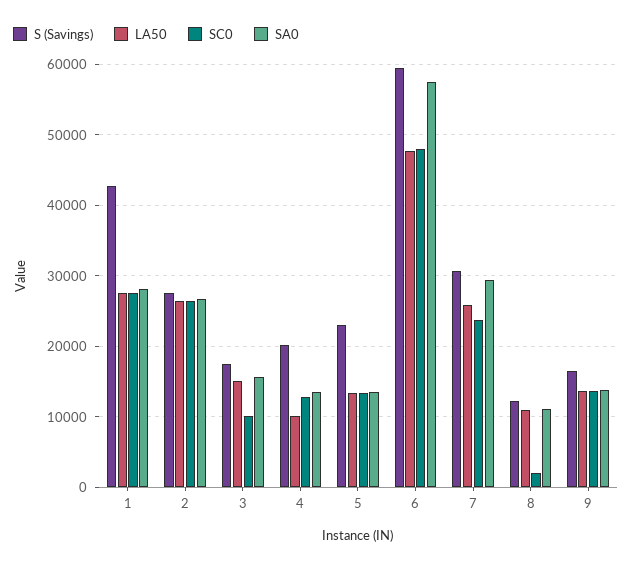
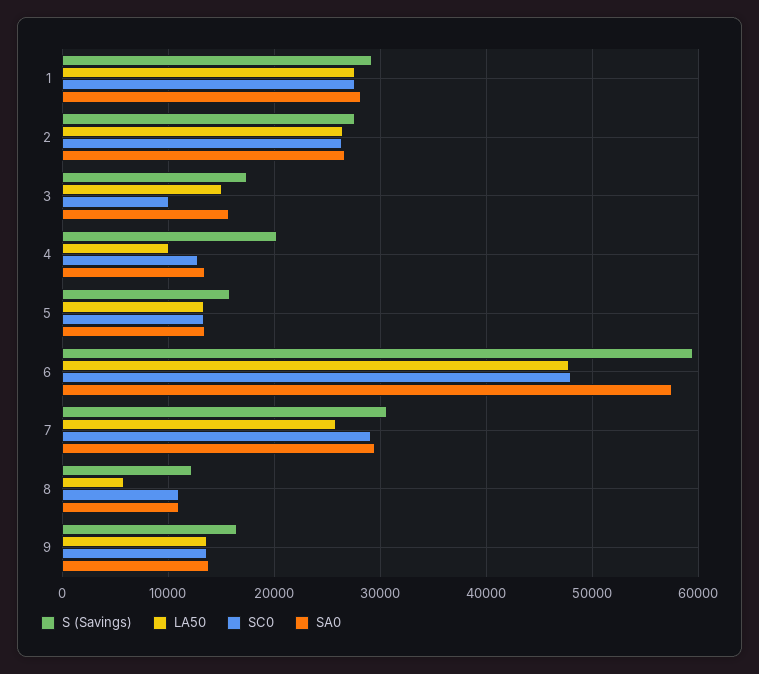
S (Savings), 1: 43000 -> 29000
S (Savings), 5: 23000 -> 16000
SC0, 7: 24000 -> 29000
LA50, 8: 11000 -> 6000
SC0, 8: 2000 -> 11000

